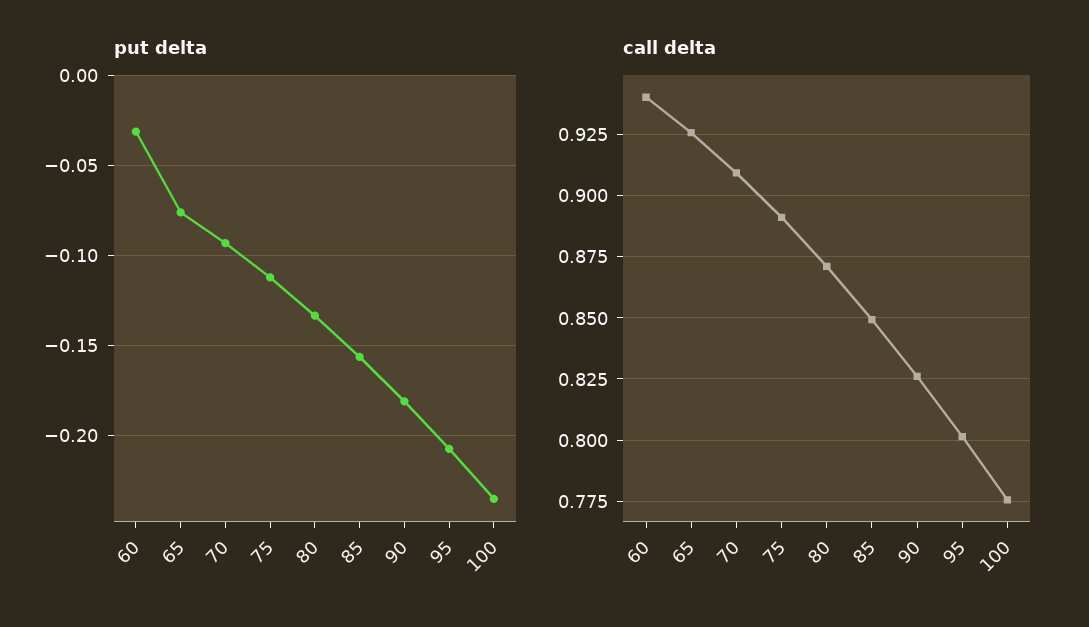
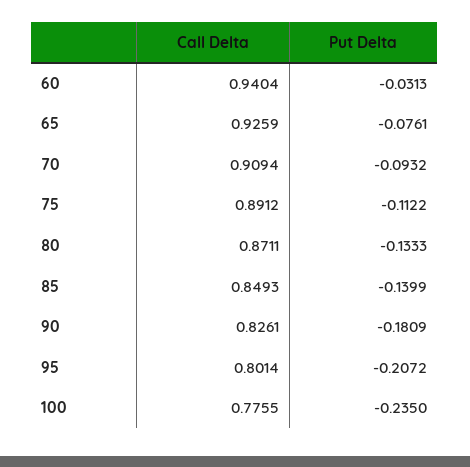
put delta, 85: -0.155 -> -0.1399

